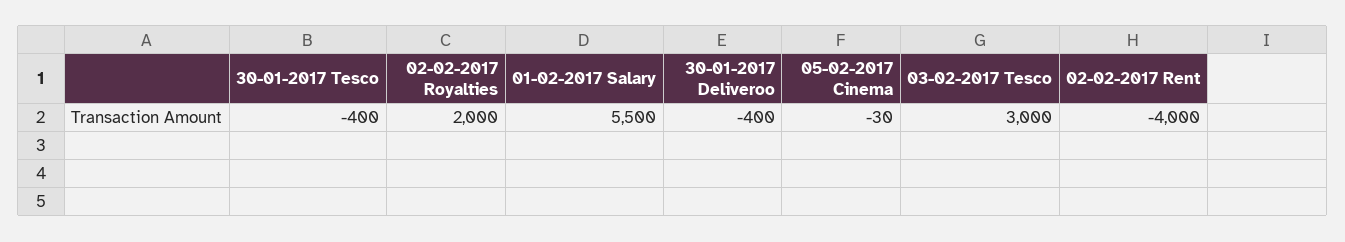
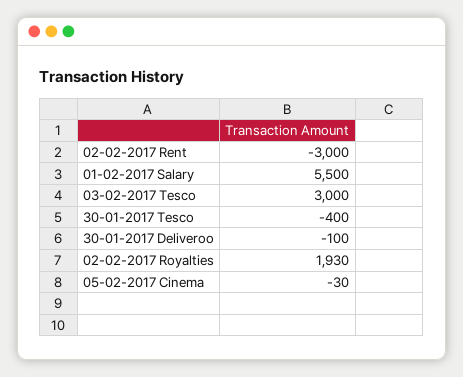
02-02-2017 Royalties: 2000 -> 1930
30-01-2017 Deliveroo: -400 -> -100
02-02-2017 Rent: -4000 -> -3000

